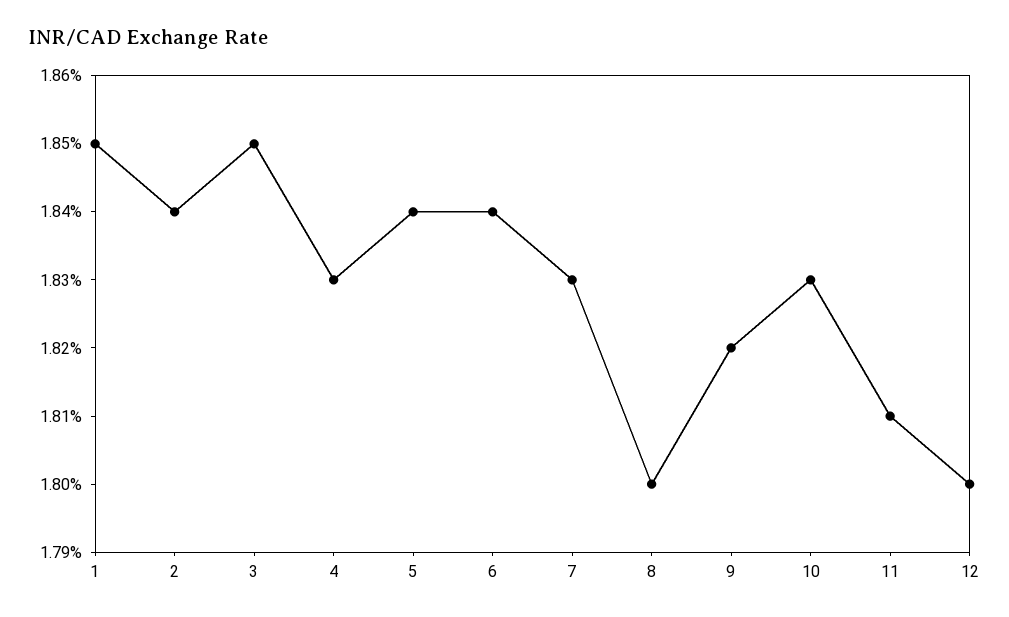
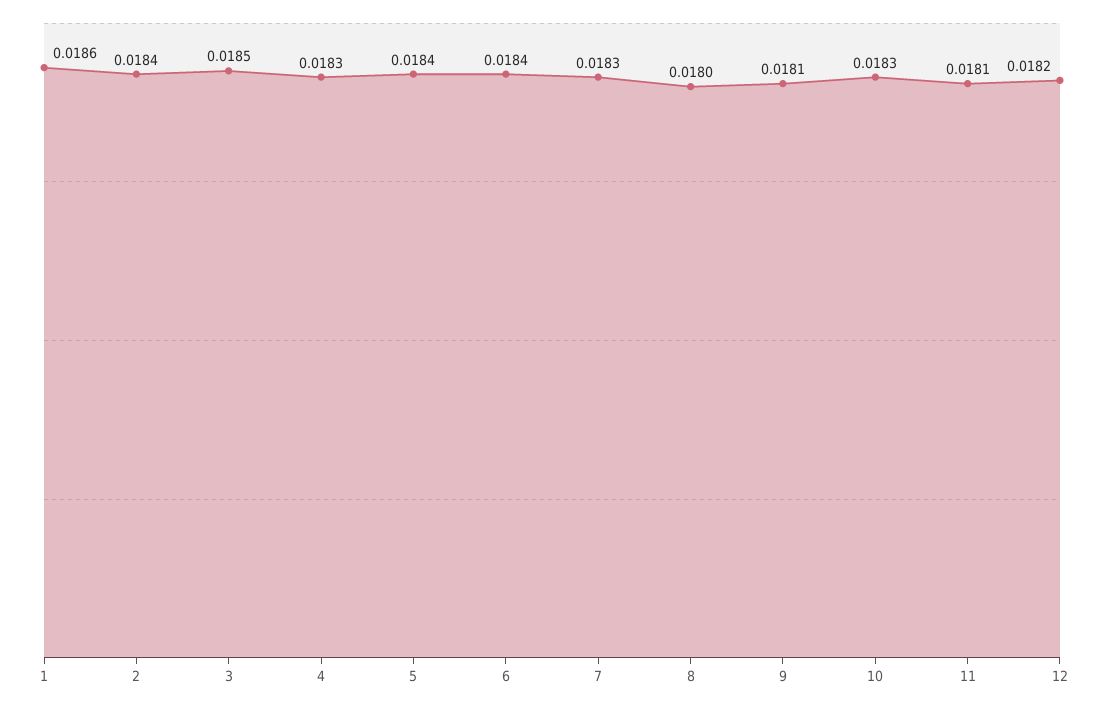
1: 0.0185 -> 0.0186
9: 0.0182 -> 0.0181
12: 0.018 -> 0.0182

